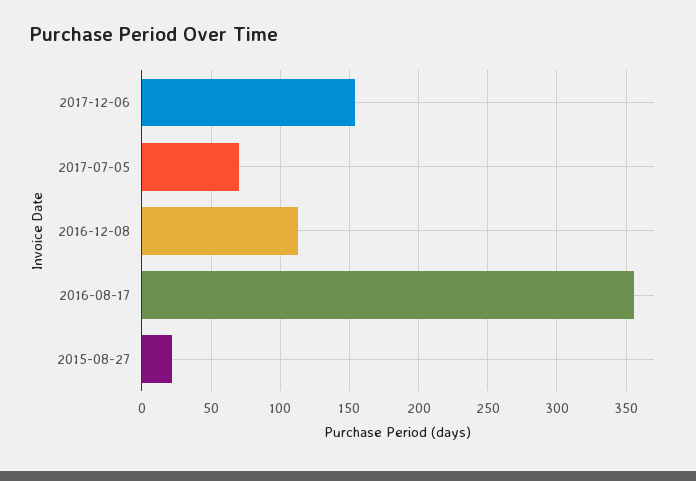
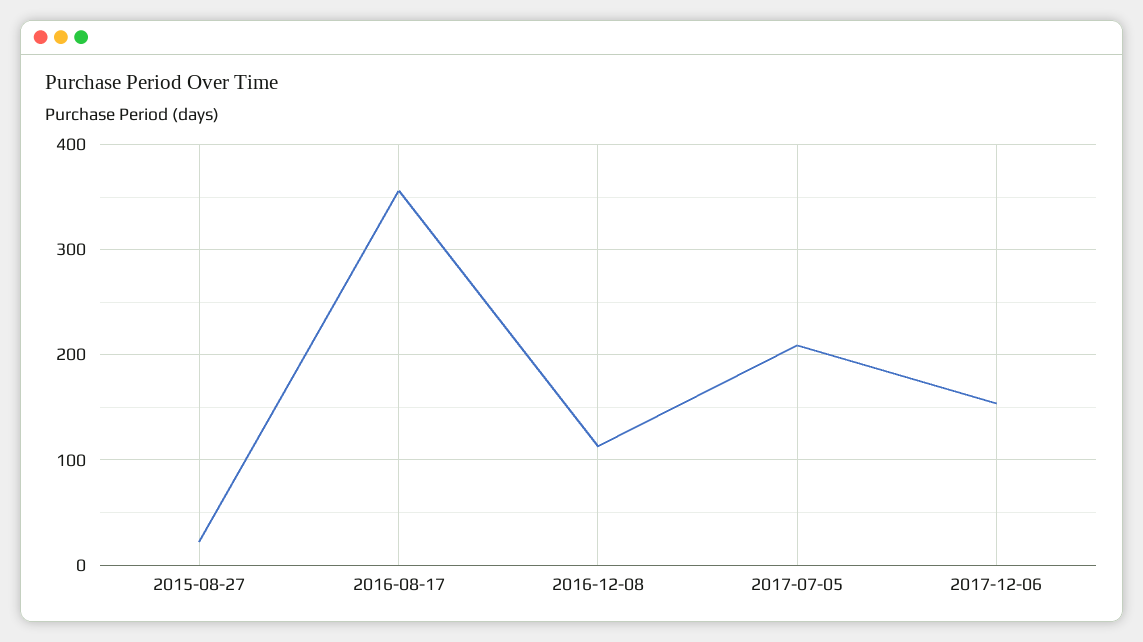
2017-07-05: 70 -> 210

